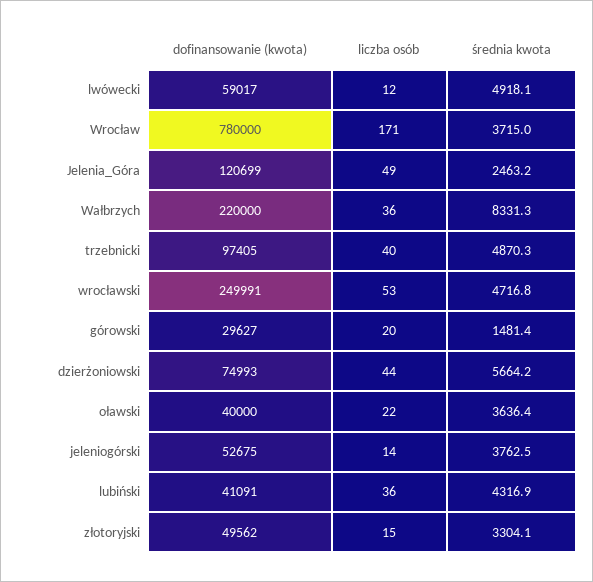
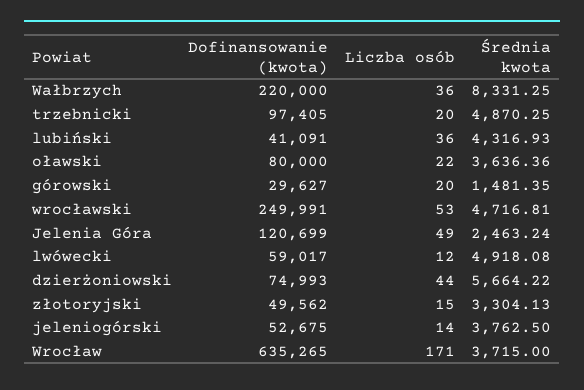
dofinansowanie (kwota), Wrocław: 780000 -> 635265
liczba osób, trzebnicki: 40 -> 20
dofinansowanie (kwota), oławski: 40000 -> 80000

